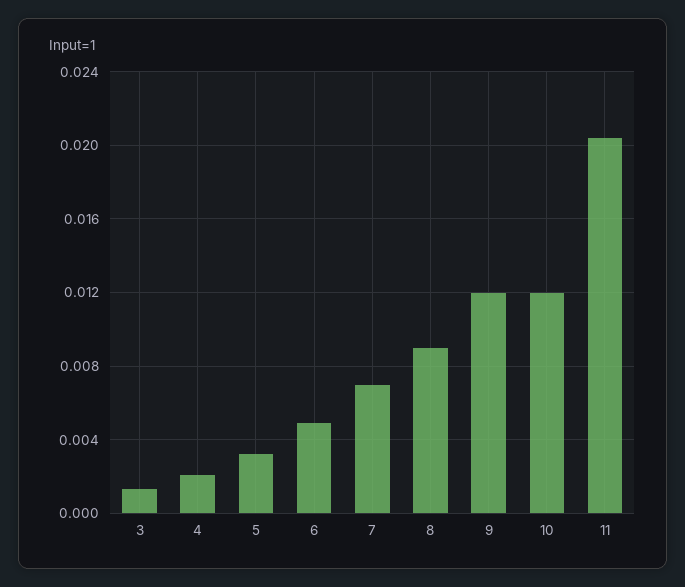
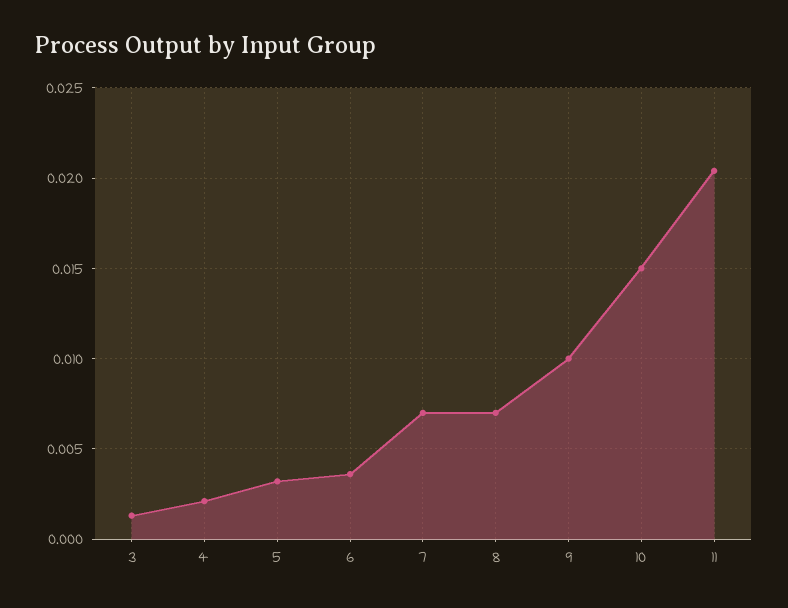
6: 0.005 -> 0.0035
8: 0.009 -> 0.007
9: 0.012 -> 0.01
10: 0.012 -> 0.015

